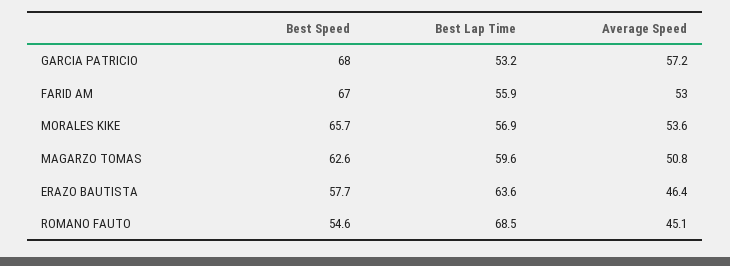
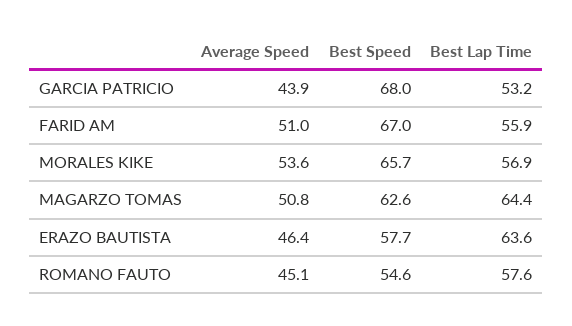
Average Speed, GARCIA PATRICIO: 57.2 -> 43.9
Average Speed, FARID AM: 53 -> 51
Best Lap Time, MAGARZO TOMAS: 59.6 -> 64.4
Best Lap Time, ROMANO FAUTO: 68.5 -> 57.6

